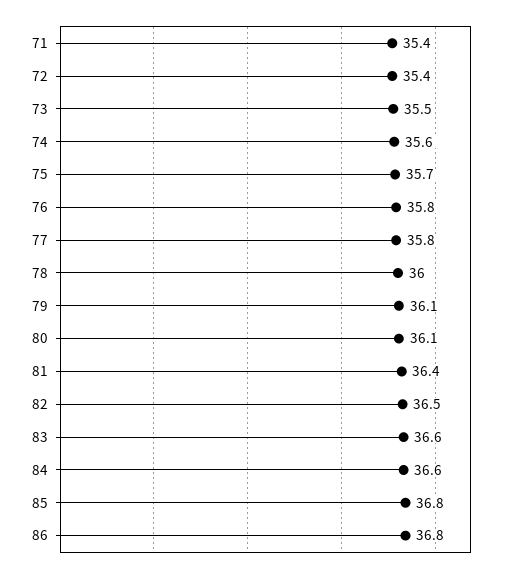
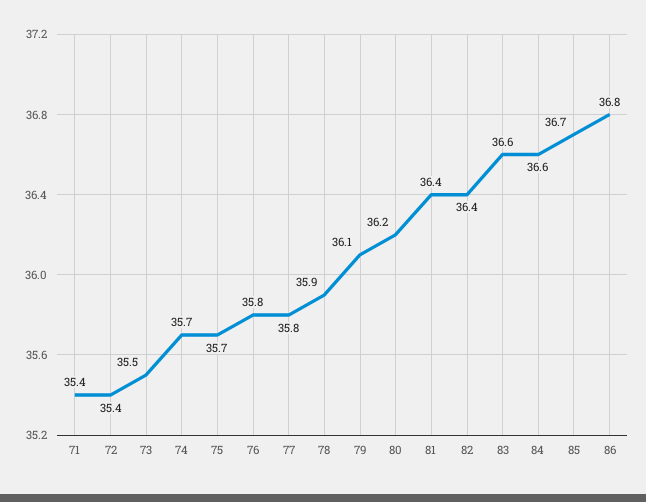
74: 35.6 -> 35.7
78: 36 -> 35.9
80: 36.1 -> 36.2
82: 36.5 -> 36.4
85: 36.8 -> 36.7

